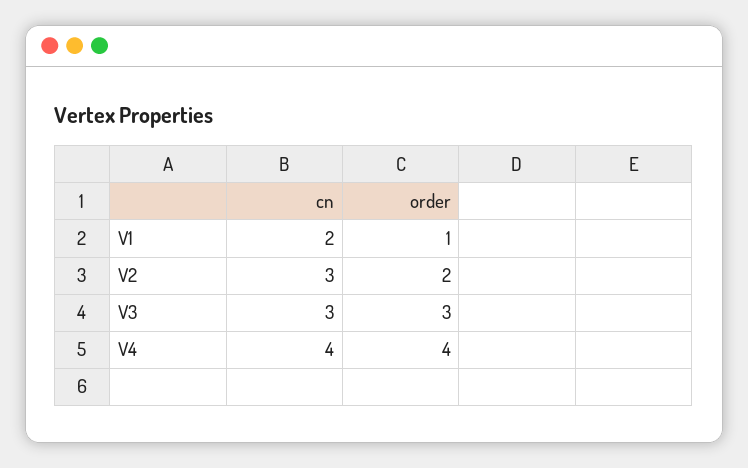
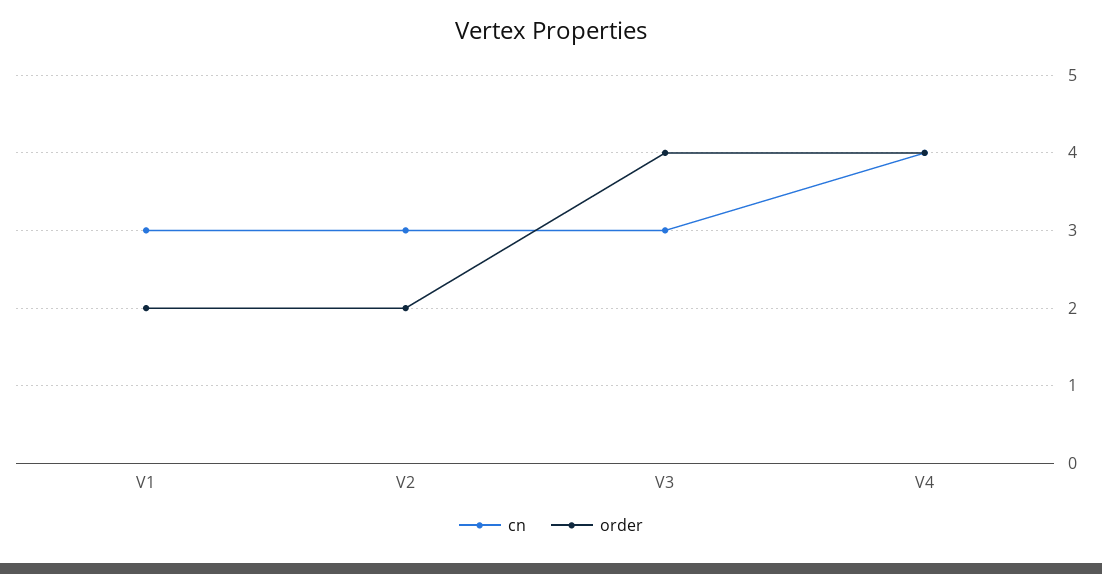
cn, V1: 2 -> 3
order, V1: 1 -> 2
order, V3: 3 -> 4

